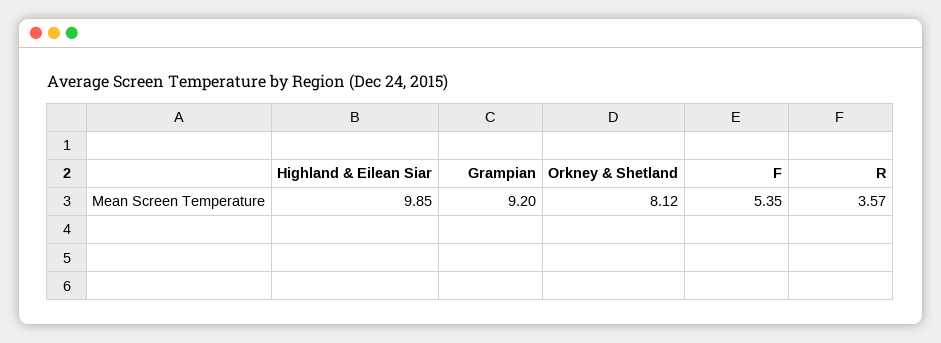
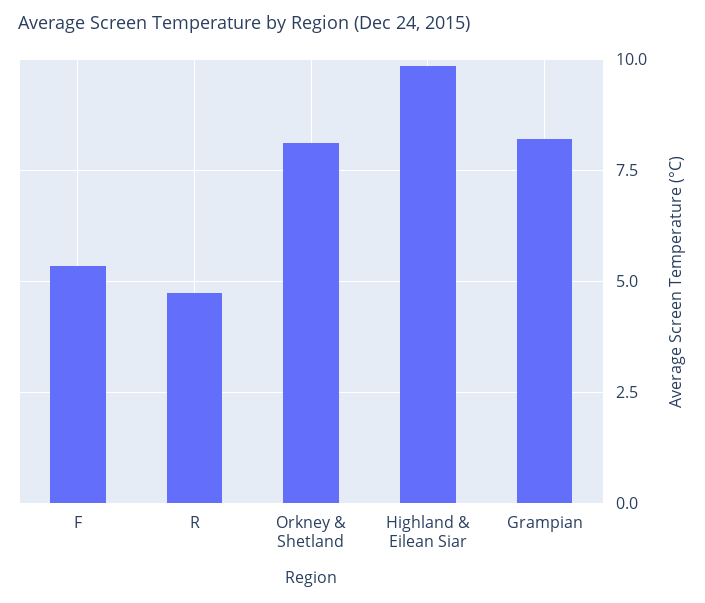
Grampian: 9.2 -> 8.25
R: 3.57 -> 4.75

